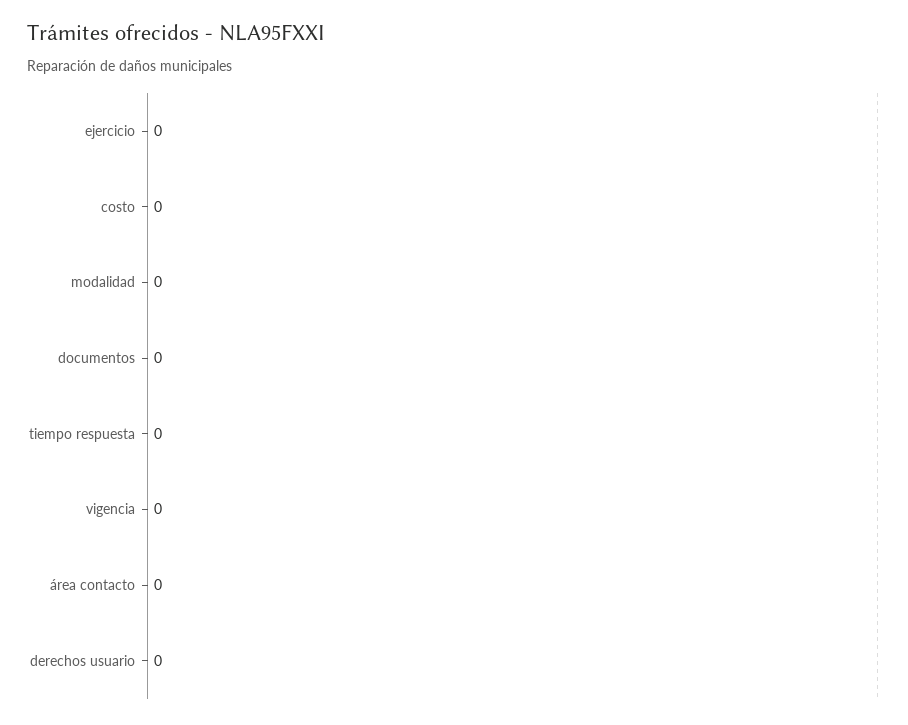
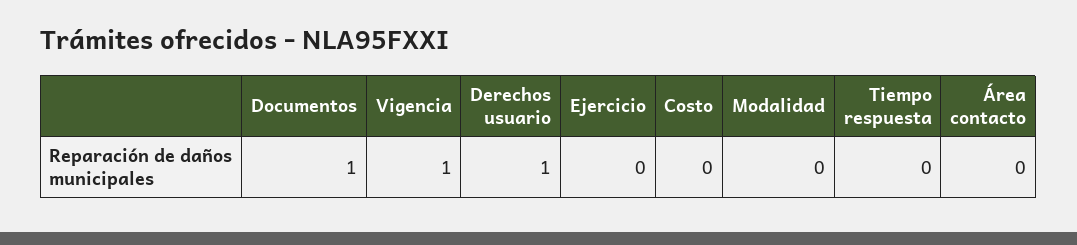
documentos: 0 -> 1
vigencia: 0 -> 1
derechos usuario: 0 -> 1

